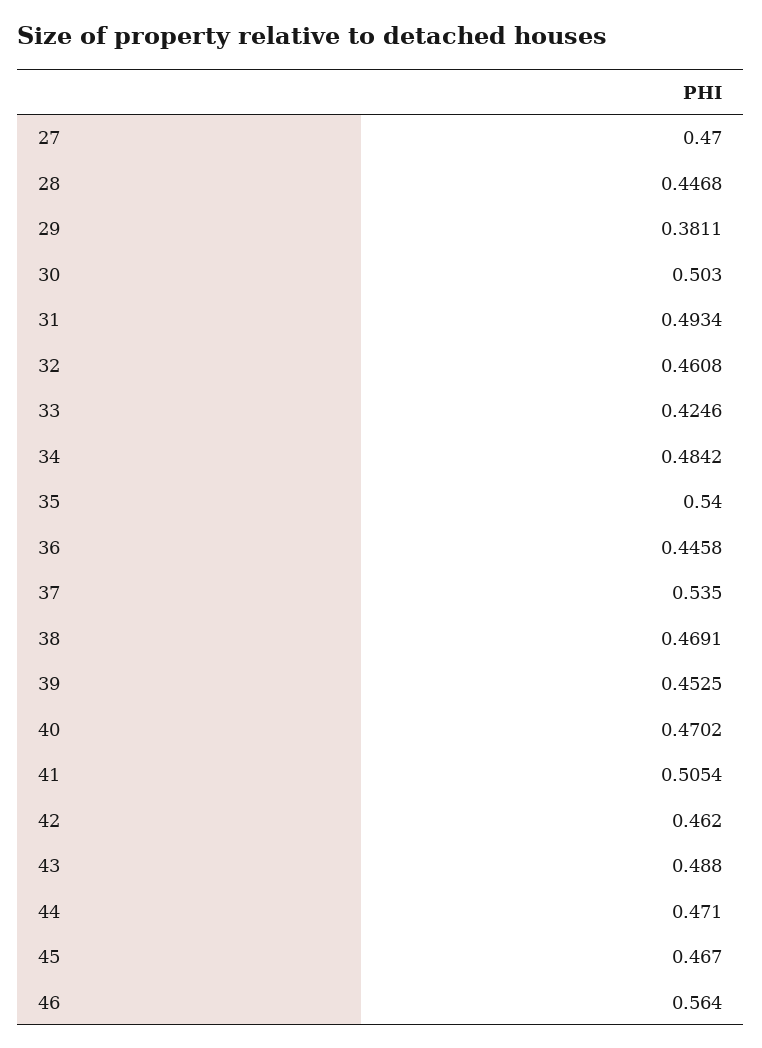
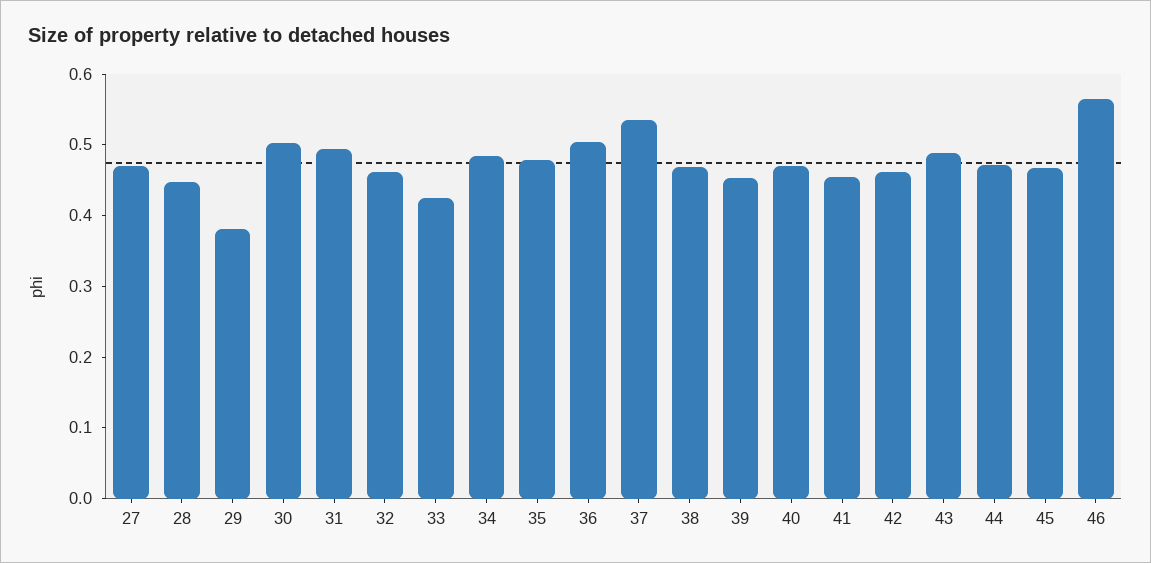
35: 0.54 -> 0.48
36: 0.4458 -> 0.5
41: 0.5054 -> 0.46

